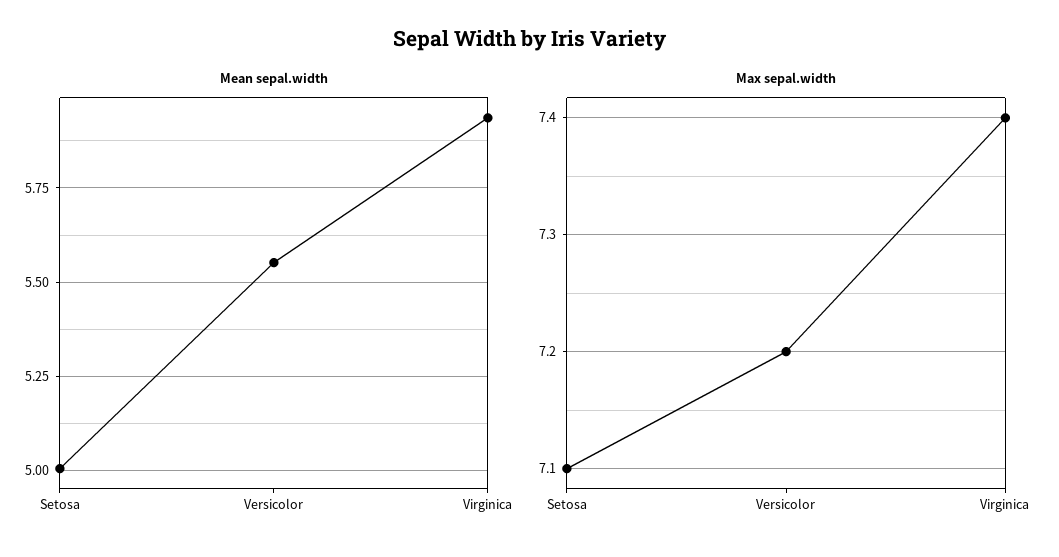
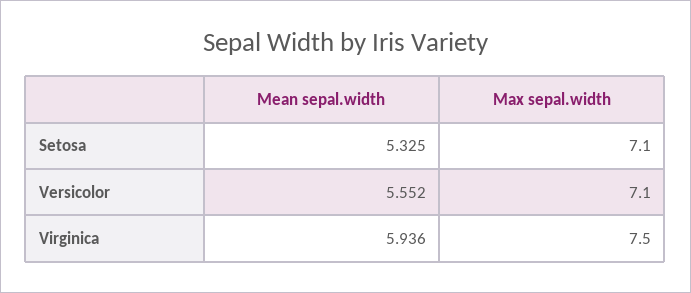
Mean sepal.width, Setosa: 5 -> 5.325
Max sepal.width, Versicolor: 7.2 -> 7.1
Max sepal.width, Virginica: 7.4 -> 7.5

